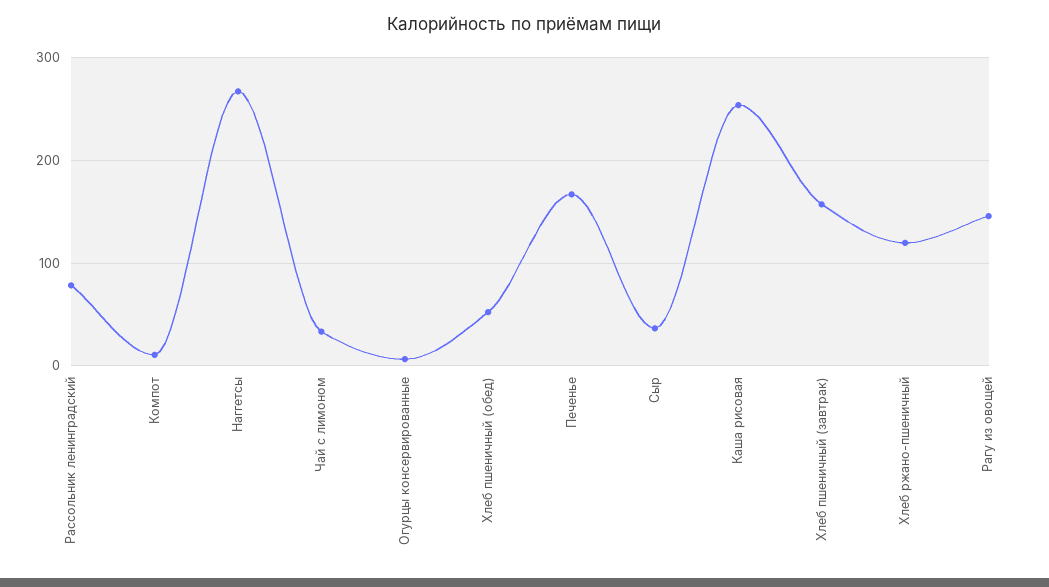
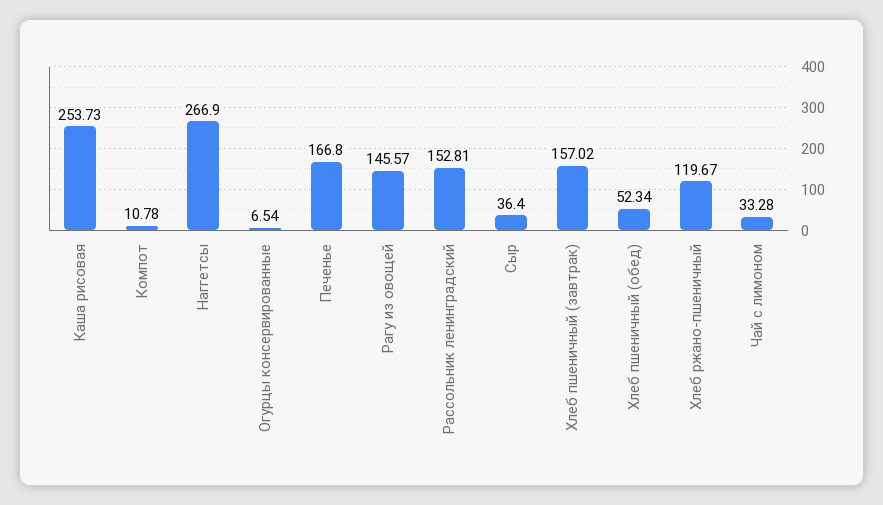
Рассольник ленинградский: 80 -> 152.81

